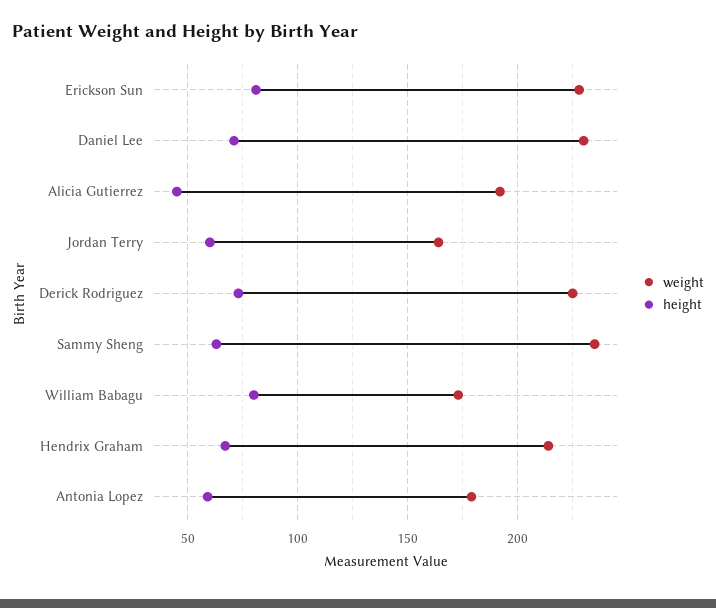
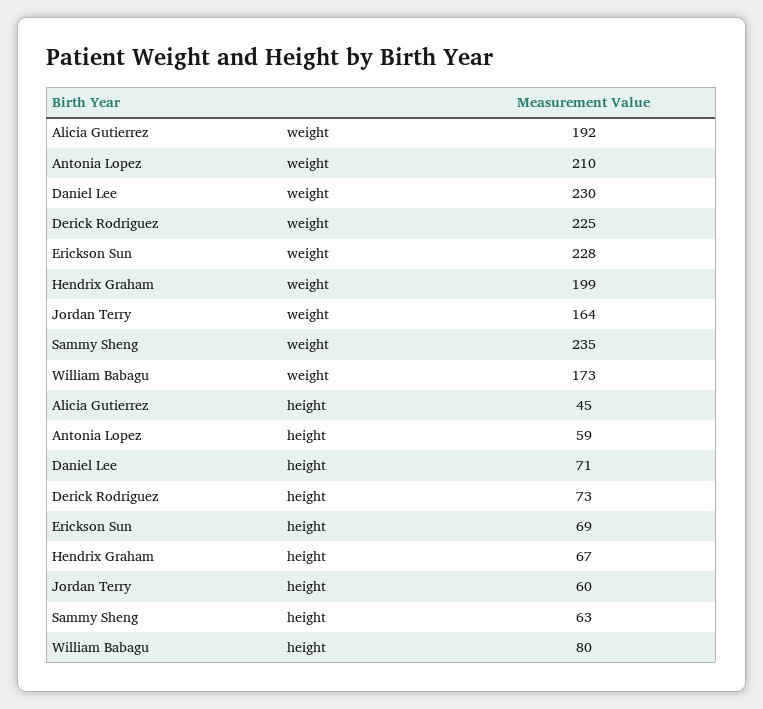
height, Erickson Sun: 80 -> 69
weight, Hendrix Graham: 215 -> 199
weight, Antonia Lopez: 180 -> 210

